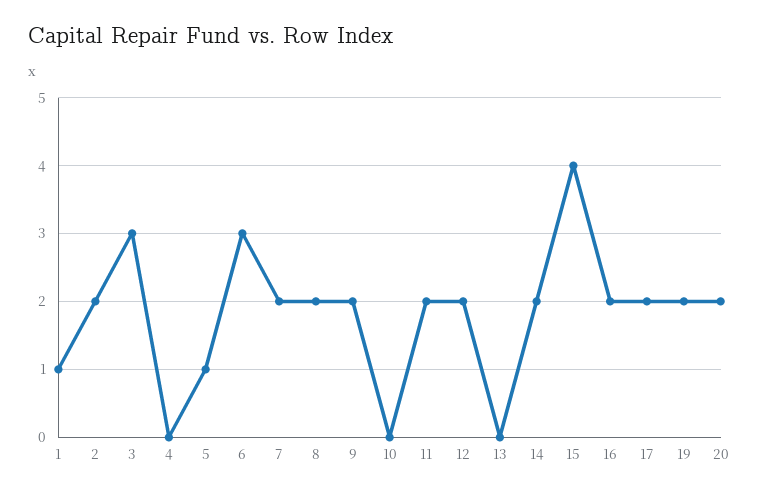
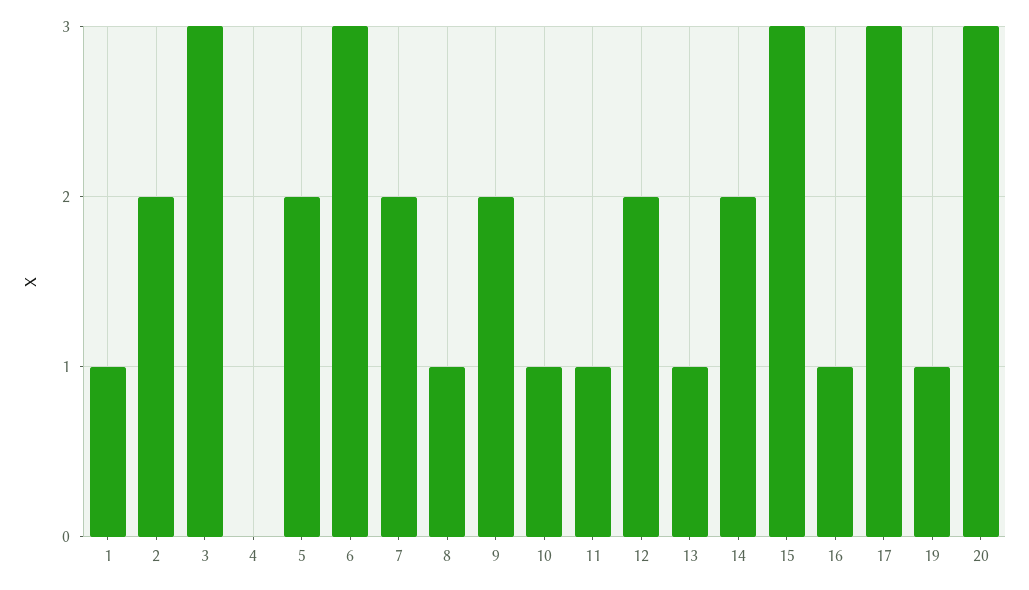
5: 1 -> 2
8: 2 -> 1
10: 0 -> 1
11: 2 -> 1
13: 0 -> 1
15: 4 -> 3
16: 2 -> 1
17: 2 -> 3
19: 2 -> 1
20: 2 -> 3

